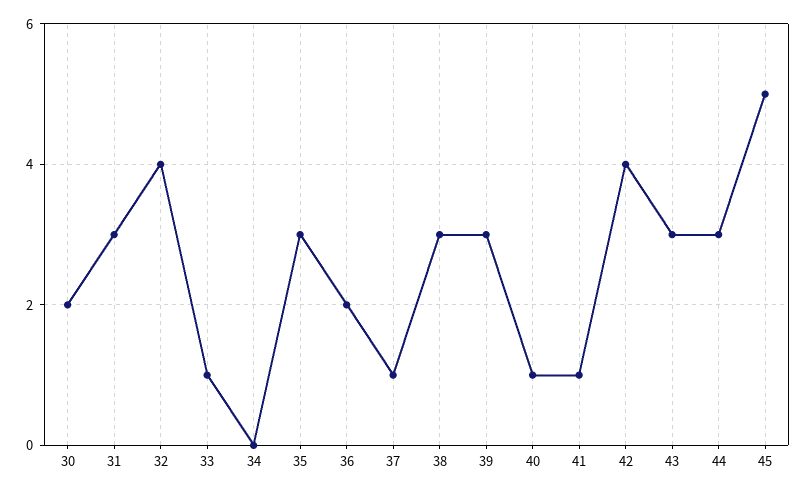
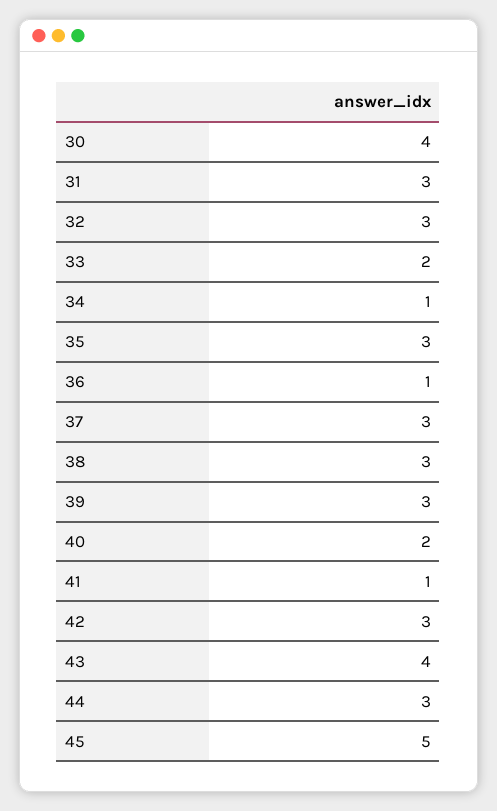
30: 2 -> 4
32: 4 -> 3
33: 1 -> 2
34: 0 -> 1
36: 2 -> 1
37: 1 -> 3
40: 1 -> 2
42: 4 -> 3
43: 3 -> 4

